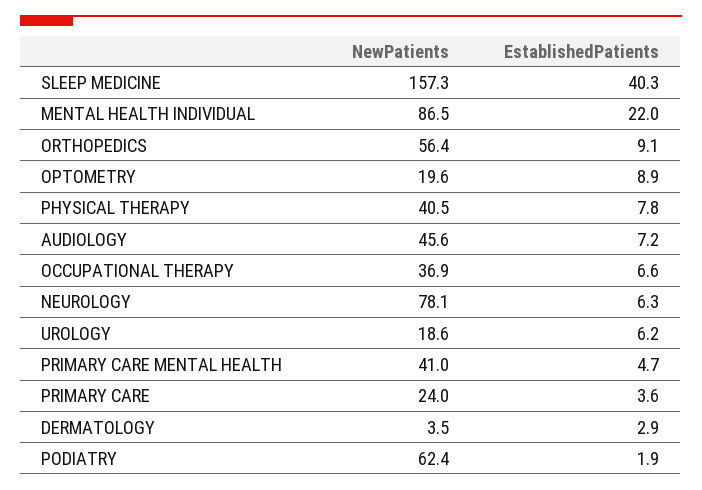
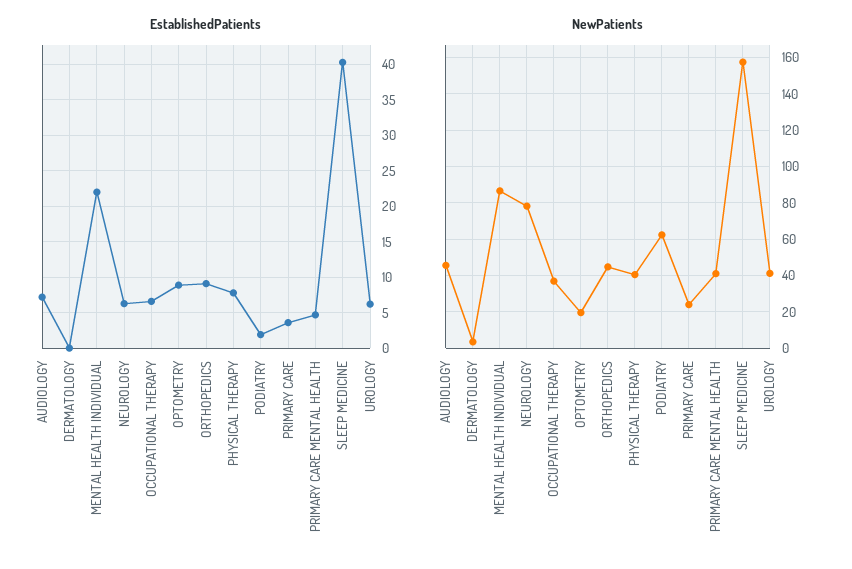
NewPatients, ORTHOPEDICS: 56.4 -> 45
NewPatients, UROLOGY: 18.6 -> 40
EstablishedPatients, DERMATOLOGY: 2.9 -> 0

